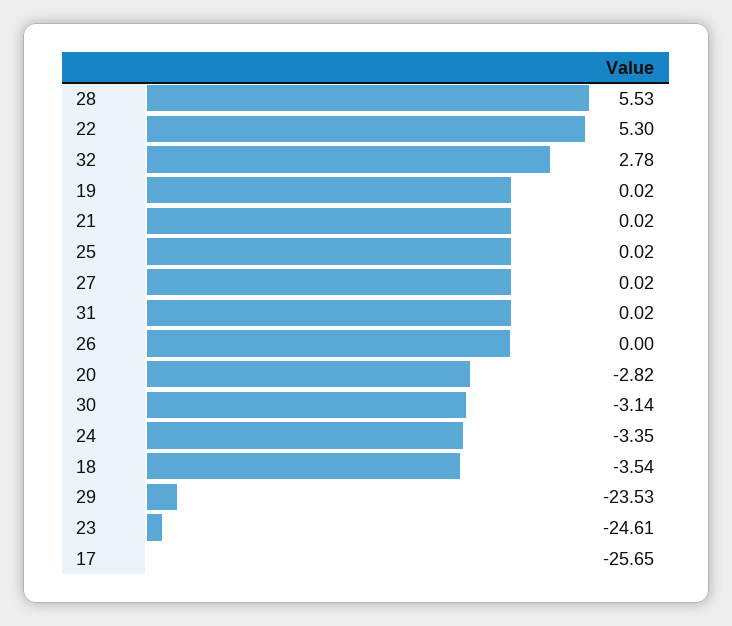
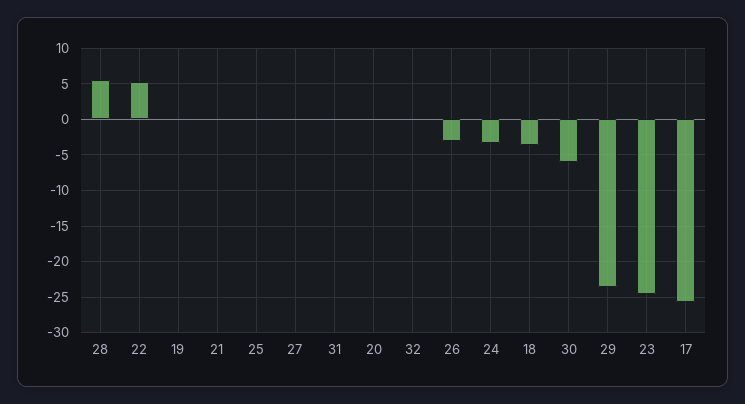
32: 2.78 -> 0
26: 0 -> -3
20: -2.82 -> 0
30: -3.14 -> -6

